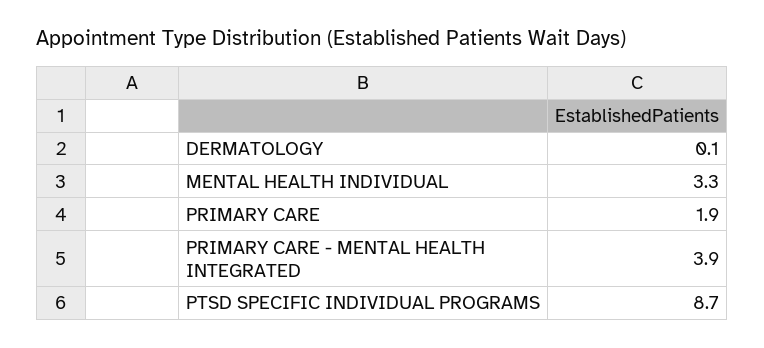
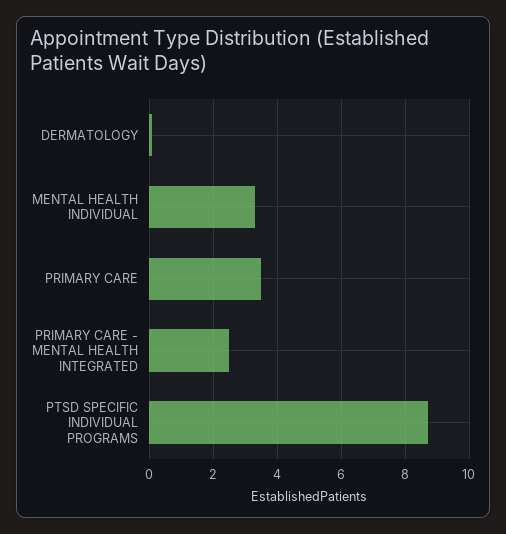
PRIMARY CARE: 1.9 -> 3.5
PRIMARY CARE - MENTAL HEALTH INTEGRATED: 3.9 -> 2.5

